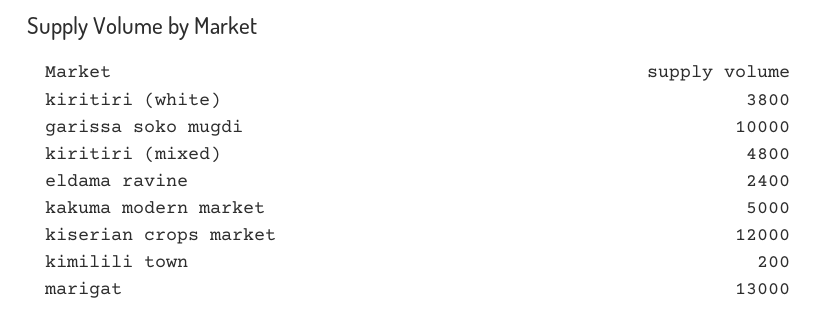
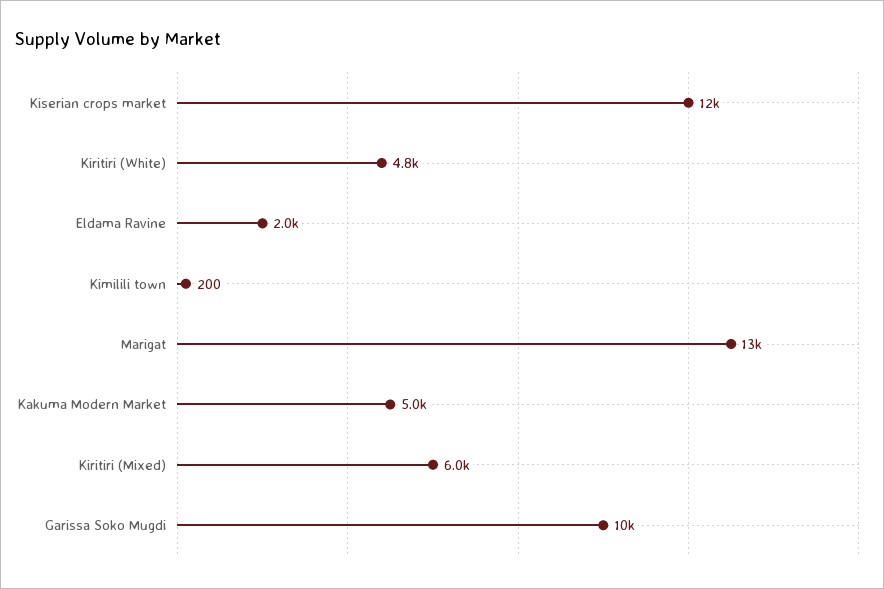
kiritiri (white): 3800 -> 4800
kiritiri (mixed): 4800 -> 6000
eldama ravine: 2400 -> 2000

